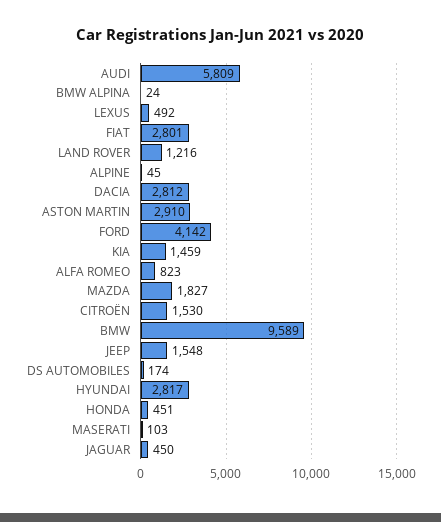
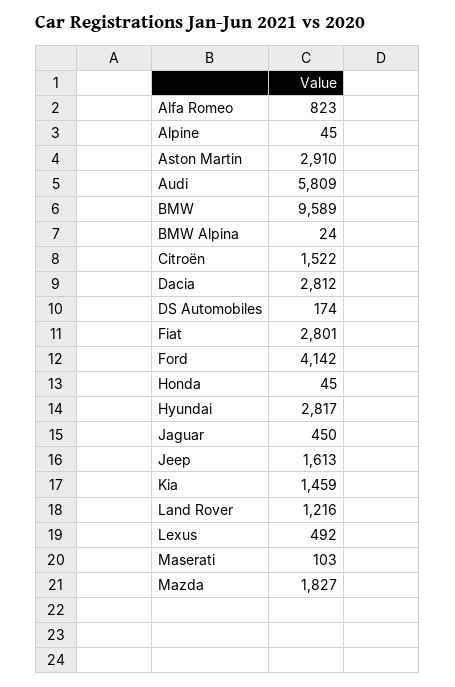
CITROËN: 1530 -> 1522
JEEP: 1548 -> 1613
HONDA: 451 -> 45

